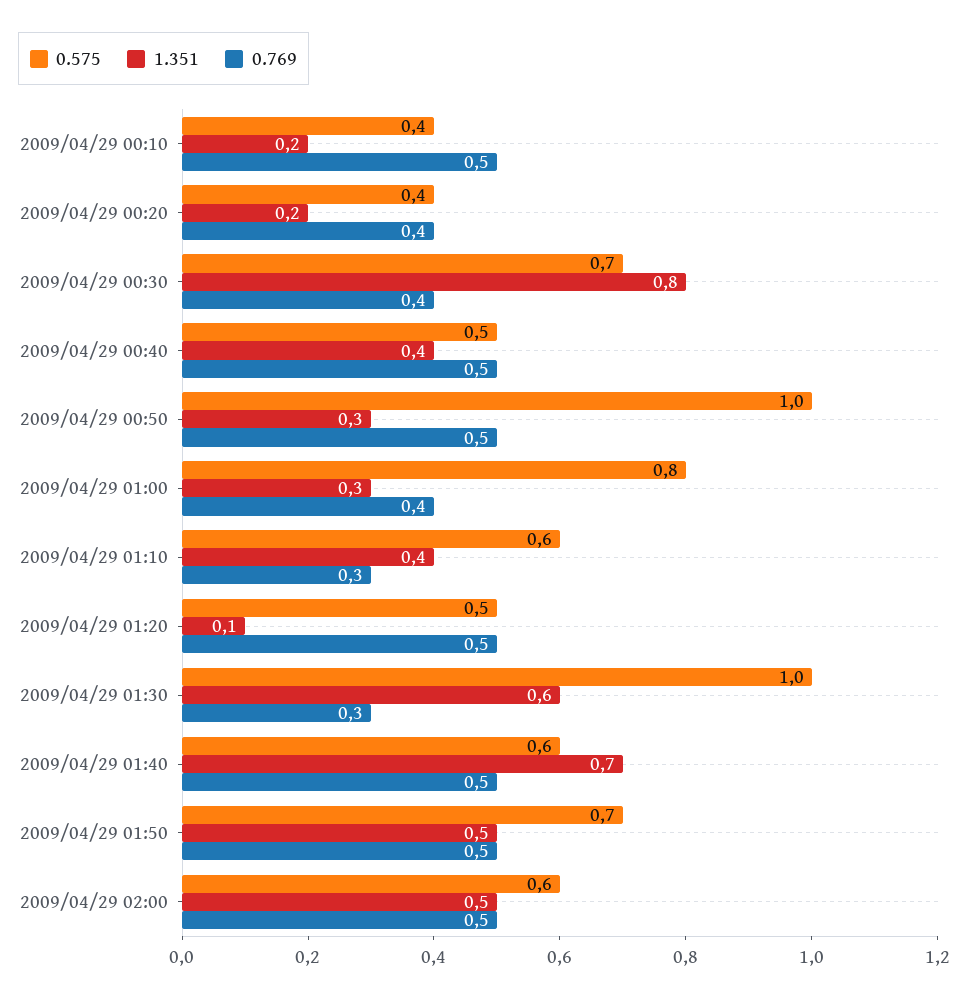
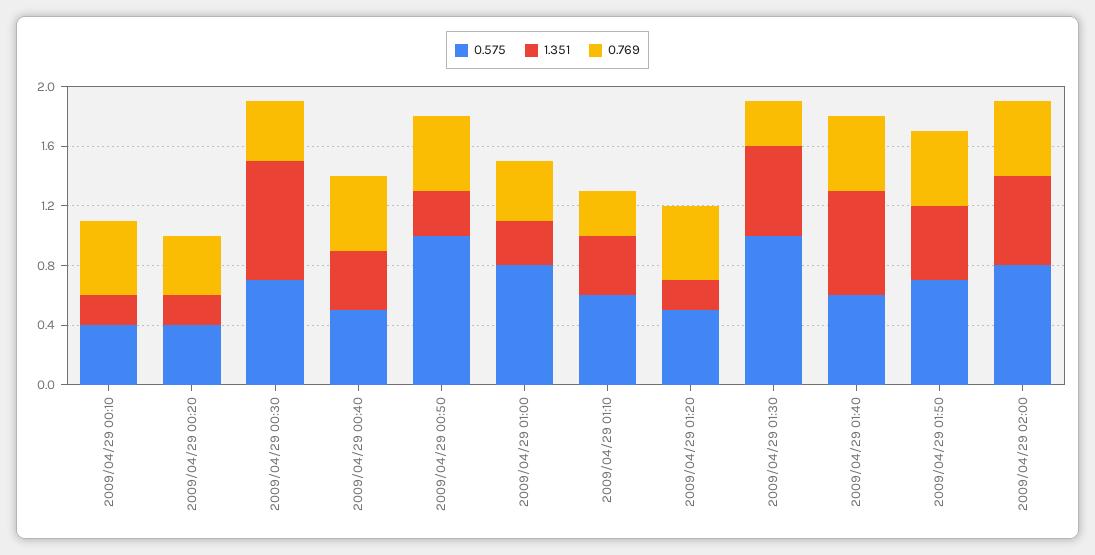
1.351, 2009/04/29 01:20: 0.1 -> 0.2
0.575, 2009/04/29 02:00: 0.6 -> 0.8
1.351, 2009/04/29 02:00: 0.5 -> 0.6

